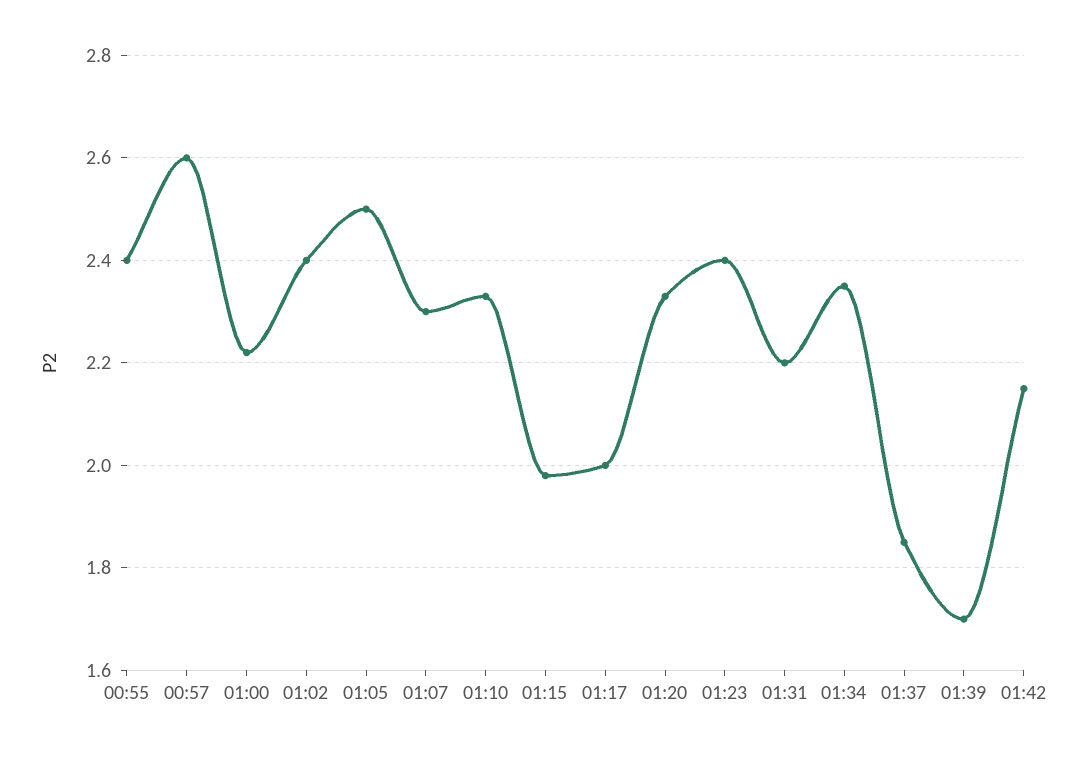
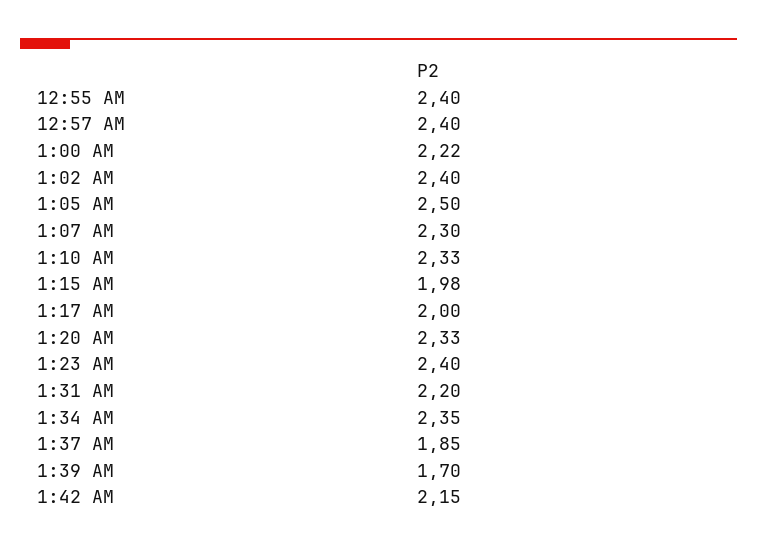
00:57: 2.6 -> 2.4

